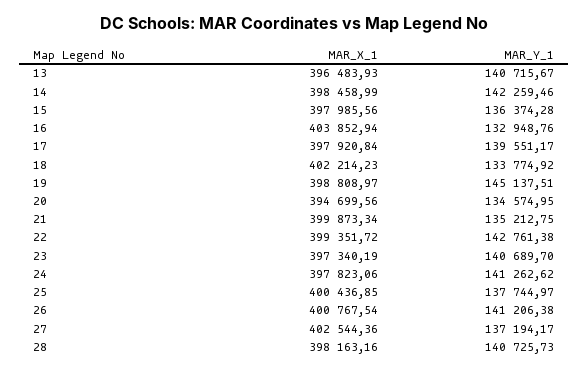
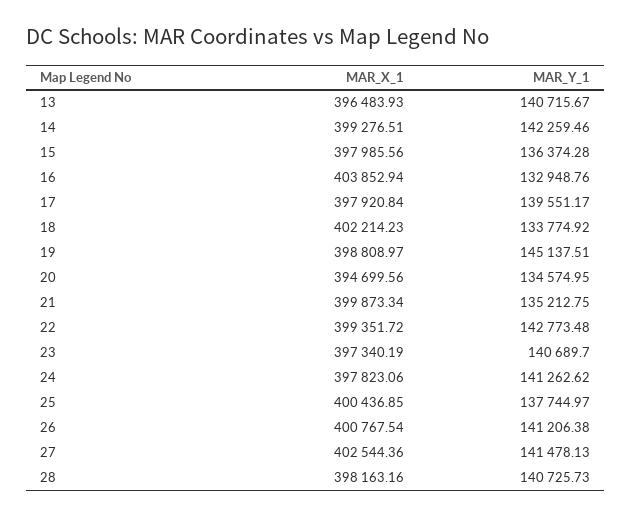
MAR_X_1, 14: 398458.99 -> 399276.51
MAR_Y_1, 22: 142761.38 -> 142773.48
MAR_Y_1, 27: 137194.17 -> 141478.13

